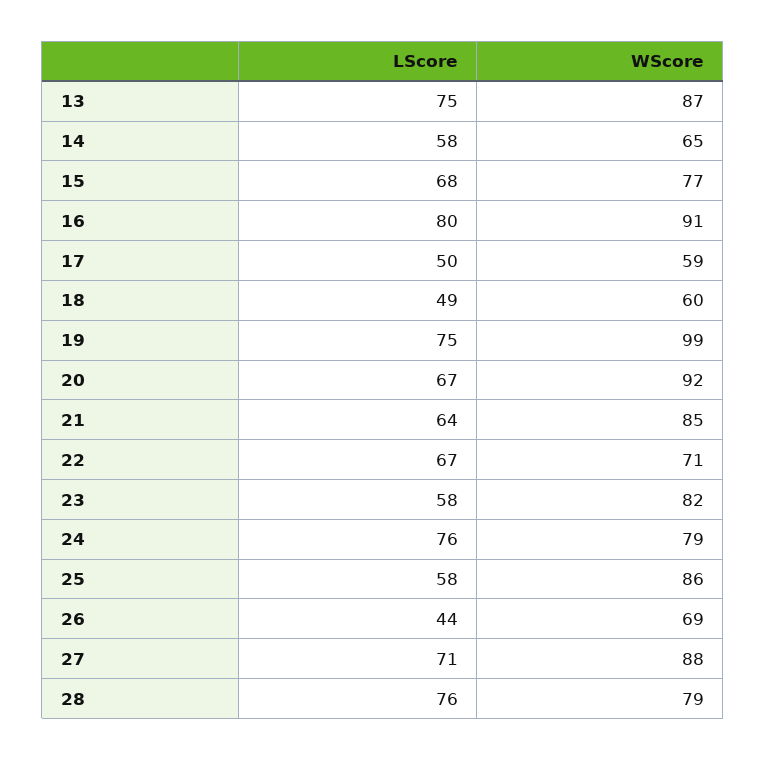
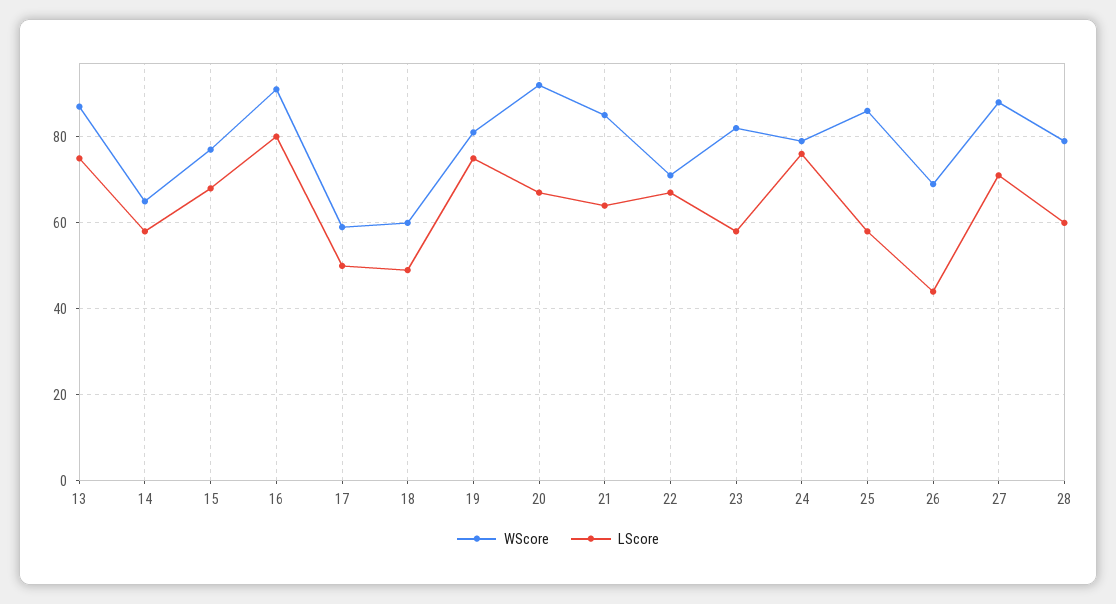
WScore, 19: 99 -> 80
LScore, 28: 76 -> 60

